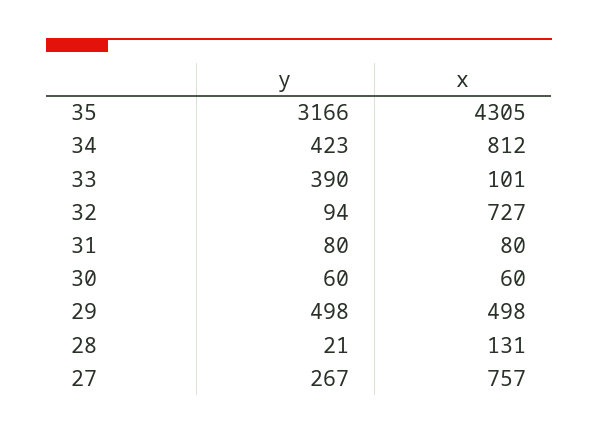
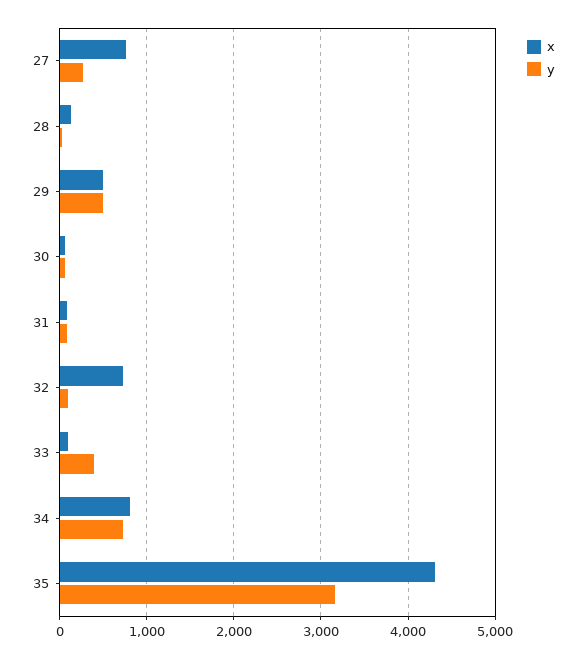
y, 34: 423 -> 700

